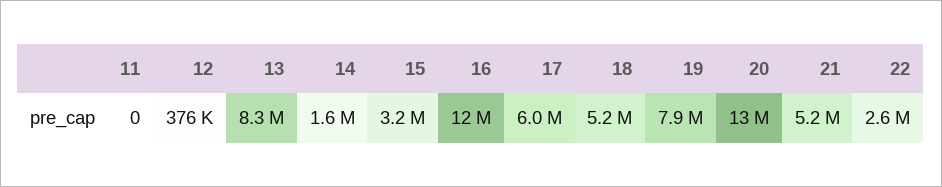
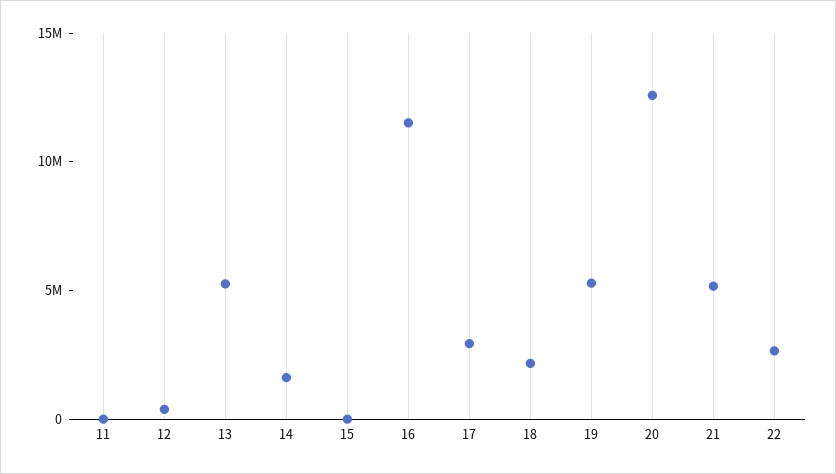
13: 8300000 -> 5000000
15: 3200000 -> 0
17: 6000000 -> 3000000
18: 5200000 -> 2000000
19: 7900000 -> 5000000

